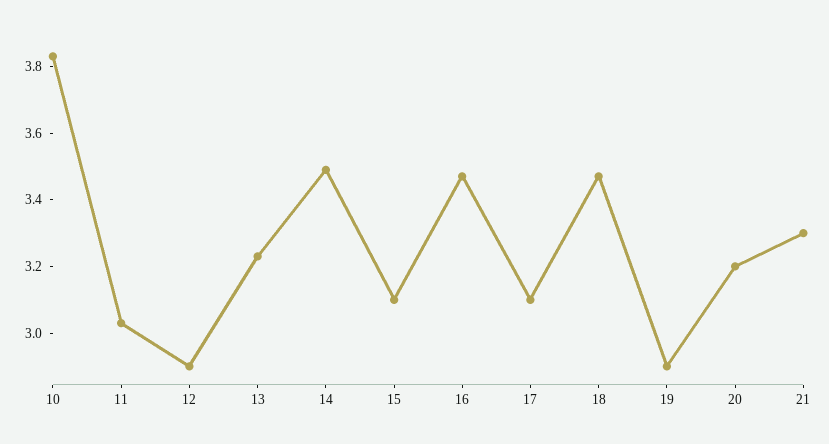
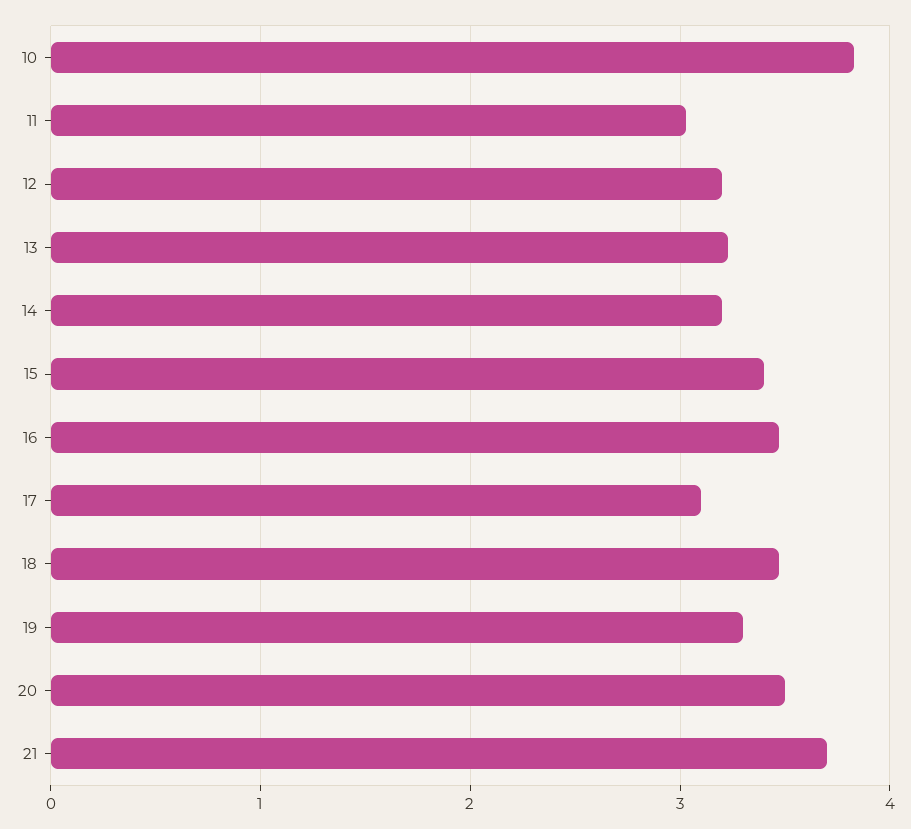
12: 2.9 -> 3.2
14: 3.5 -> 3.2
15: 3.1 -> 3.4
19: 2.9 -> 3.3
20: 3.2 -> 3.5
21: 3.3 -> 3.7

